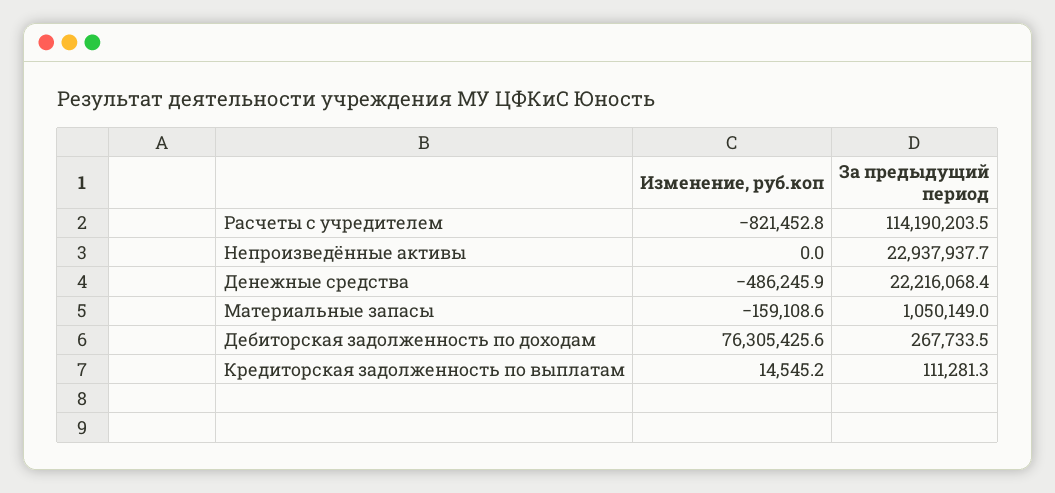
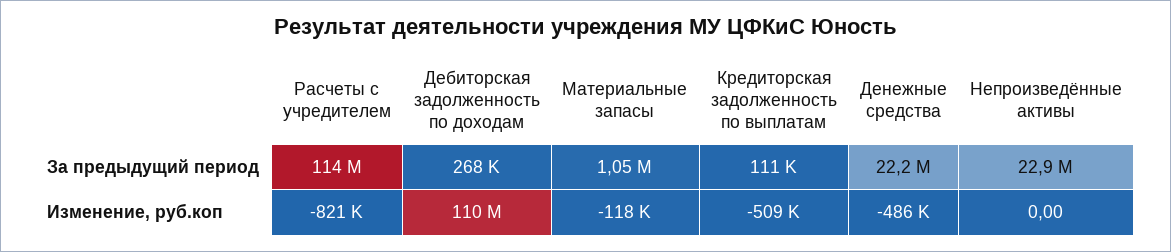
Изменение, руб.коп, Материальные запасы: -159108.6 -> -118000
Изменение, руб.коп, Дебиторская задолженность по доходам: 76305425.6 -> 110000000
Изменение, руб.коп, Кредиторская задолженность по выплатам: 14545.2 -> -509000

